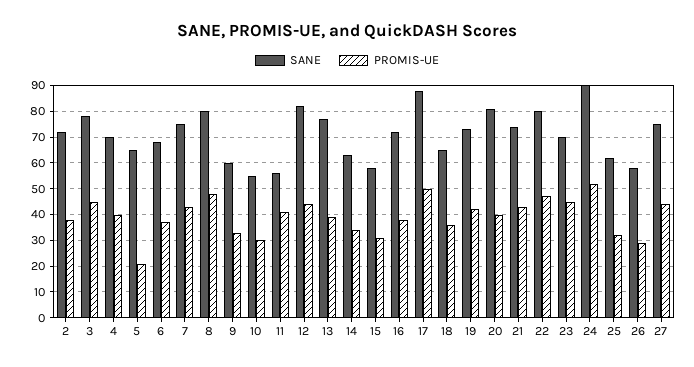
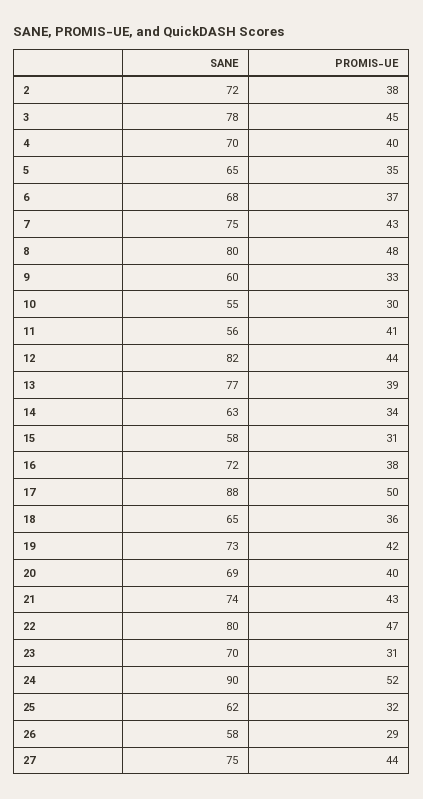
PROMIS-UE, 5: 20 -> 35
SANE, 20: 80 -> 69
PROMIS-UE, 23: 45 -> 31

